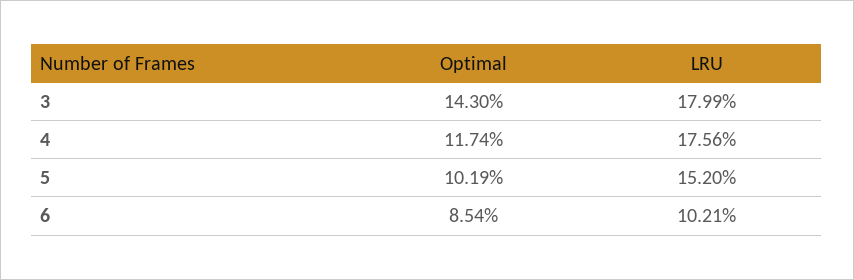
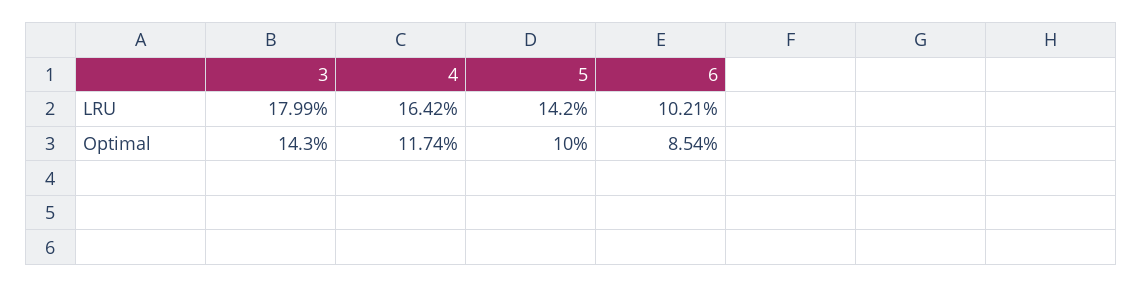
LRU, 4: 17.56 -> 16.42
Optimal, 5: 10.19 -> 10
LRU, 5: 15.2 -> 14.2

